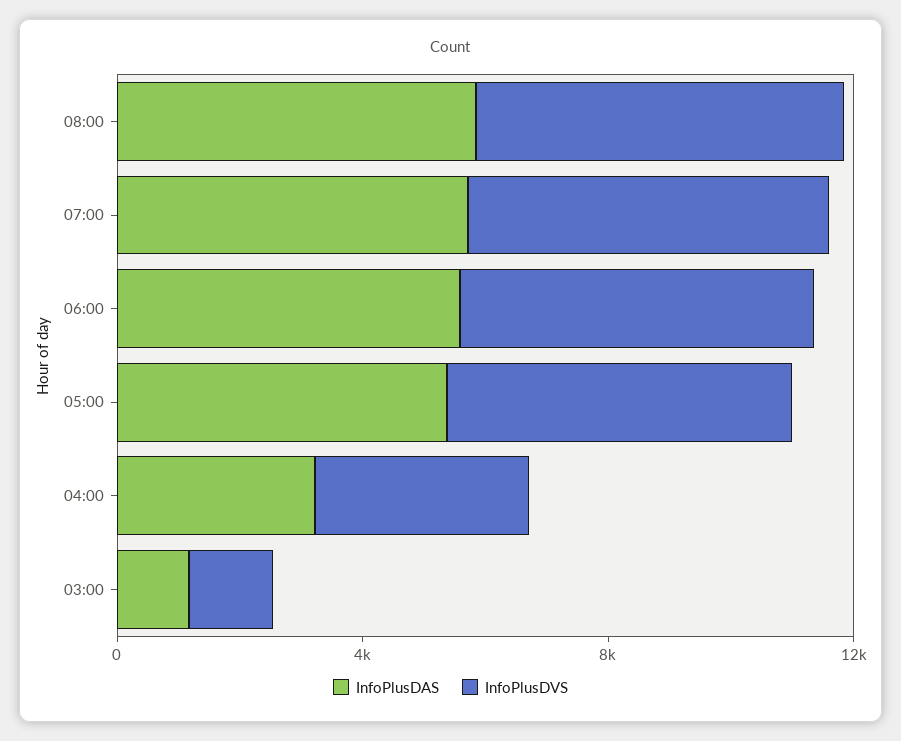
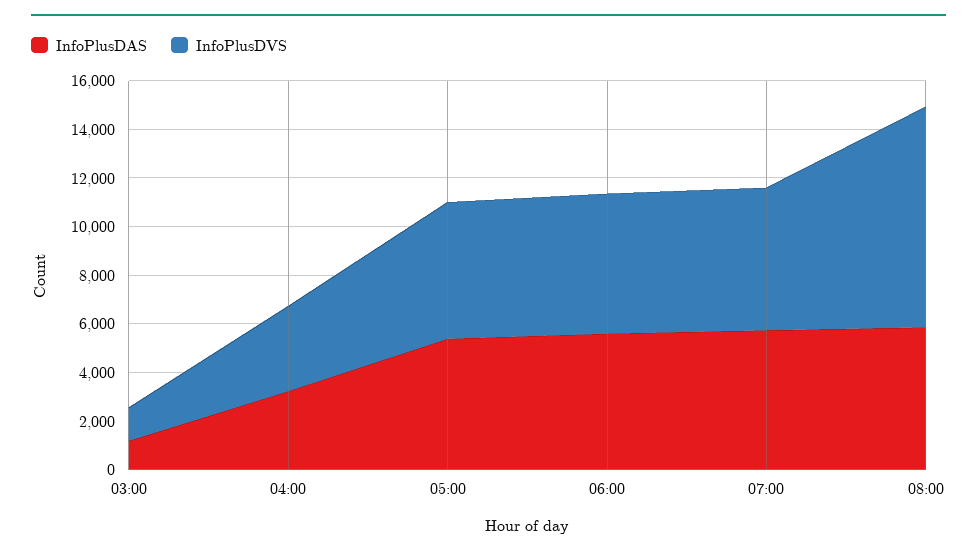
InfoPlusDVS, 08:00: 6000 -> 9000

